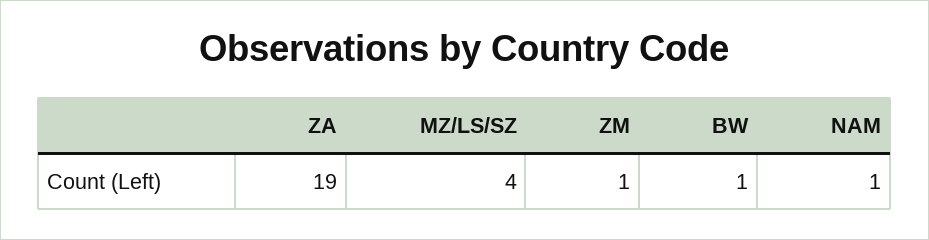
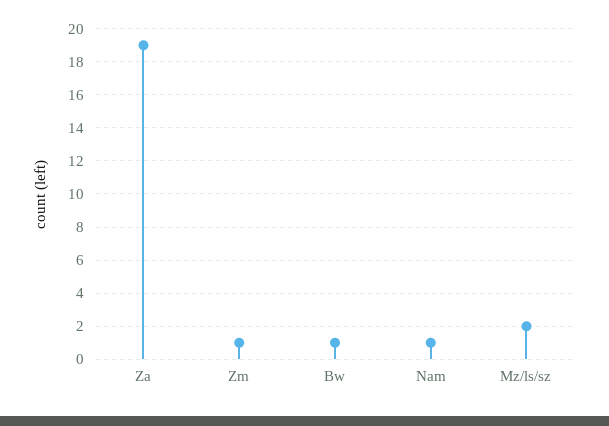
MZ/LS/SZ: 4 -> 2

